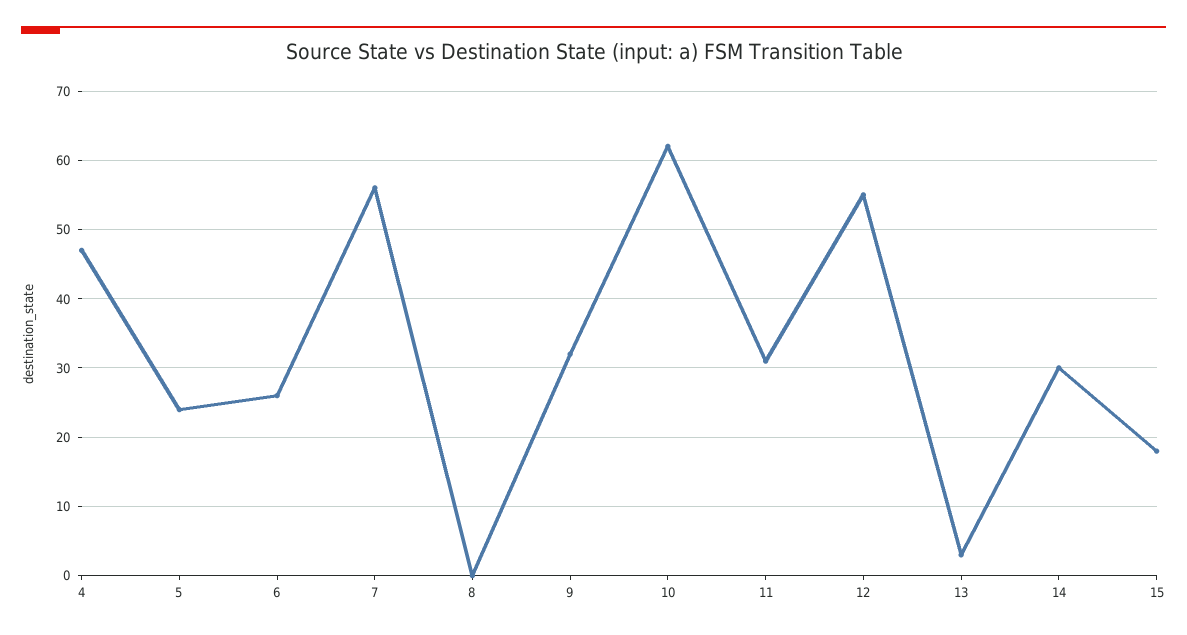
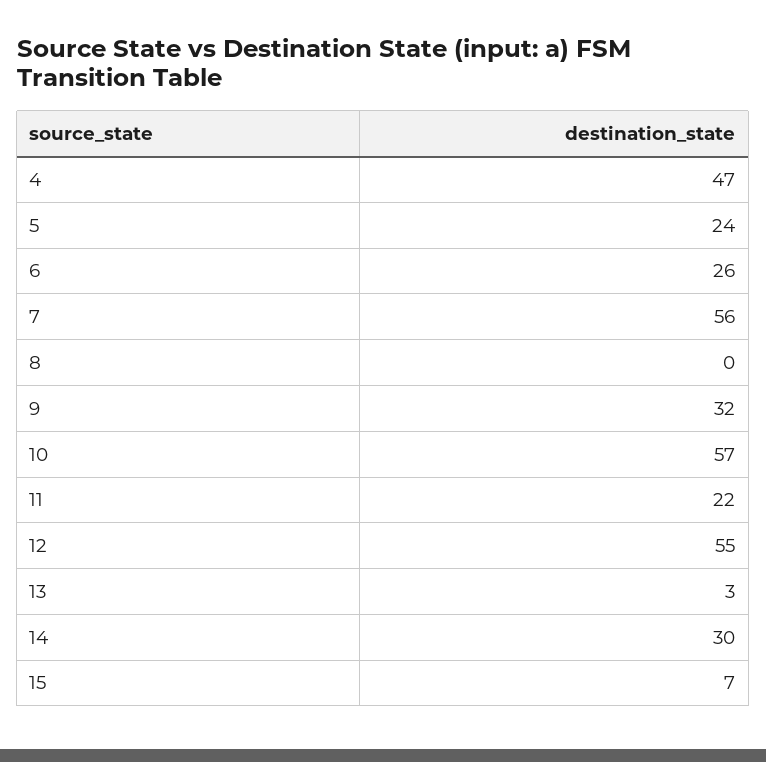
10: 62 -> 57
11: 31 -> 22
15: 18 -> 7

